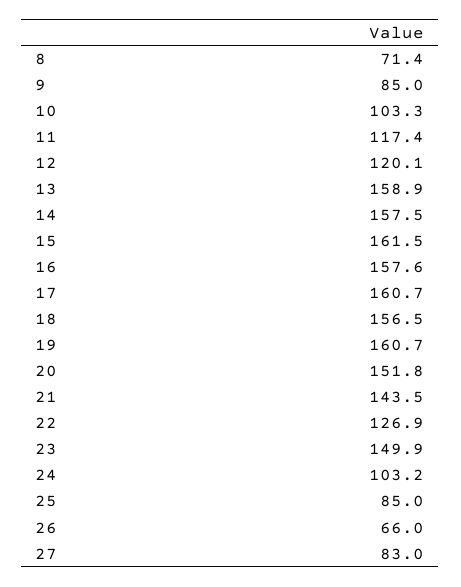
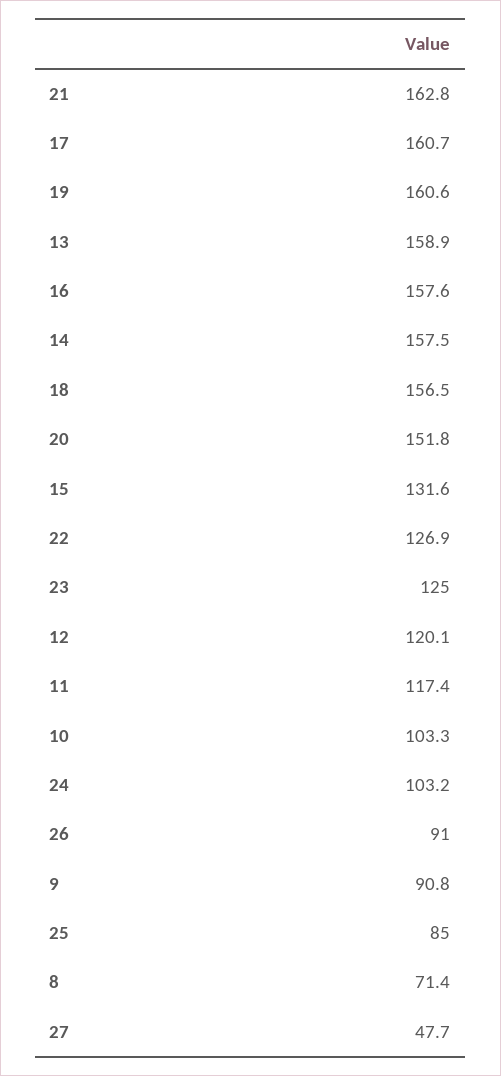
9: 85 -> 90.8
15: 161.5 -> 131.6
19: 160.7 -> 160.6
21: 143.5 -> 162.8
23: 149.9 -> 125
26: 66 -> 91
27: 83 -> 47.7

